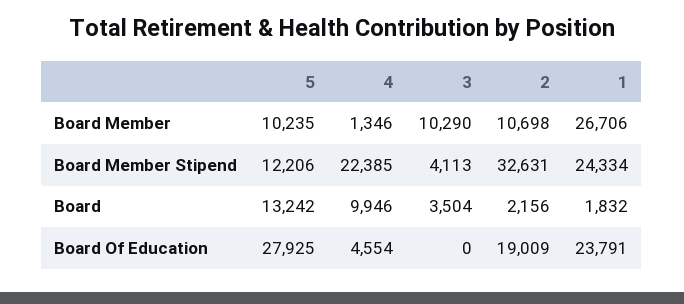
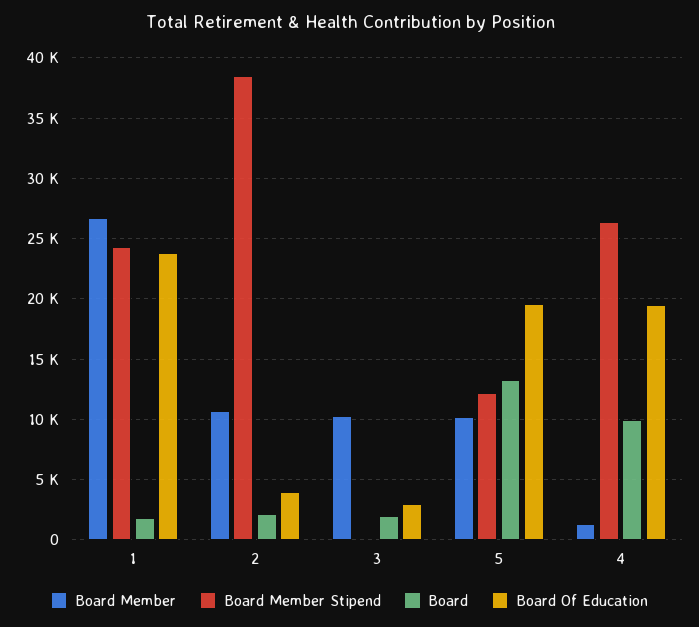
Board Member Stipend, 4: 22385 -> 26500
Board Member Stipend, 3: 4113 -> 0
Board Member Stipend, 2: 32631 -> 38500
Board, 3: 3504 -> 2000
Board Of Education, 5: 27925 -> 19500
Board Of Education, 4: 4554 -> 19500
Board Of Education, 3: 0 -> 3000
Board Of Education, 2: 19009 -> 4000

